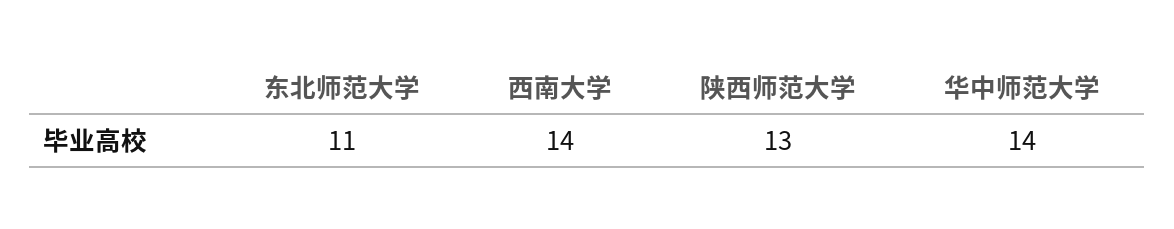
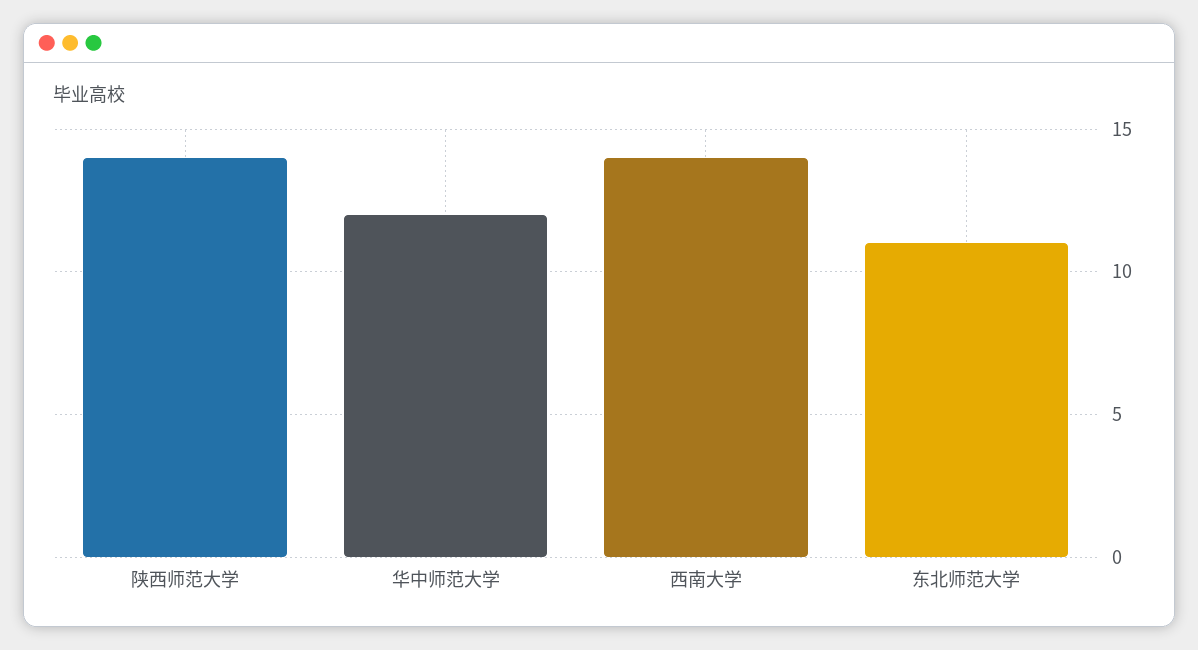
陕西师范大学: 13 -> 14
华中师范大学: 14 -> 12

